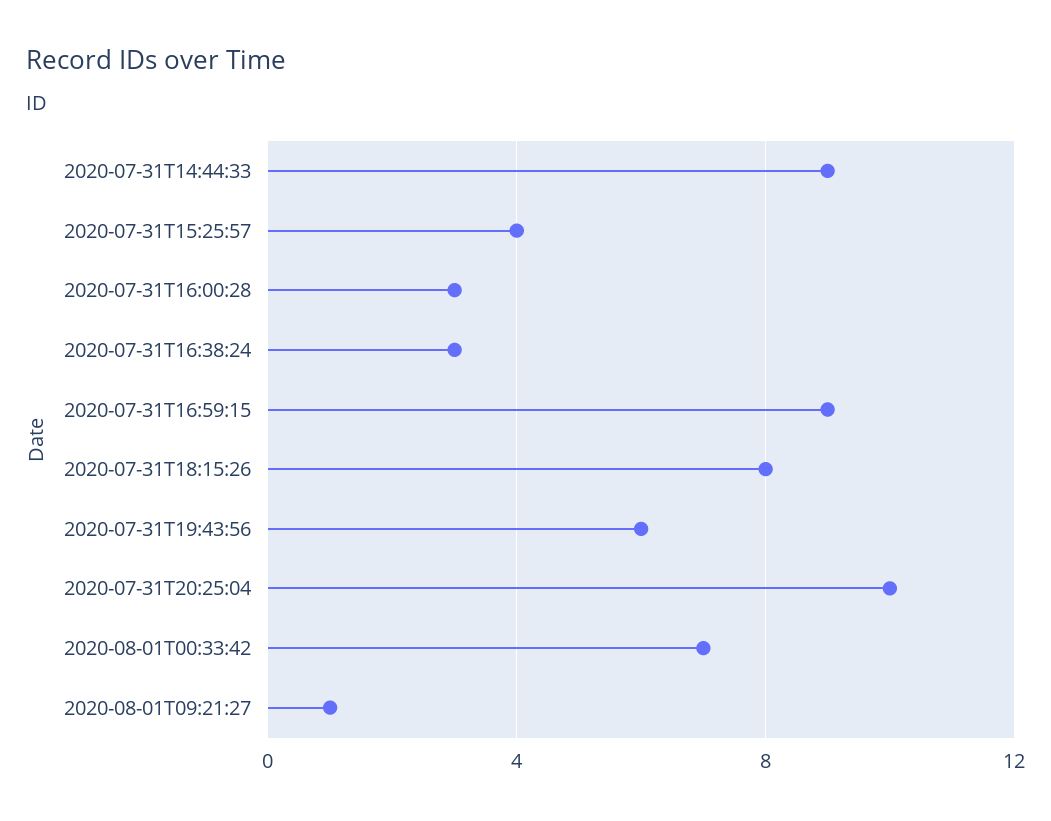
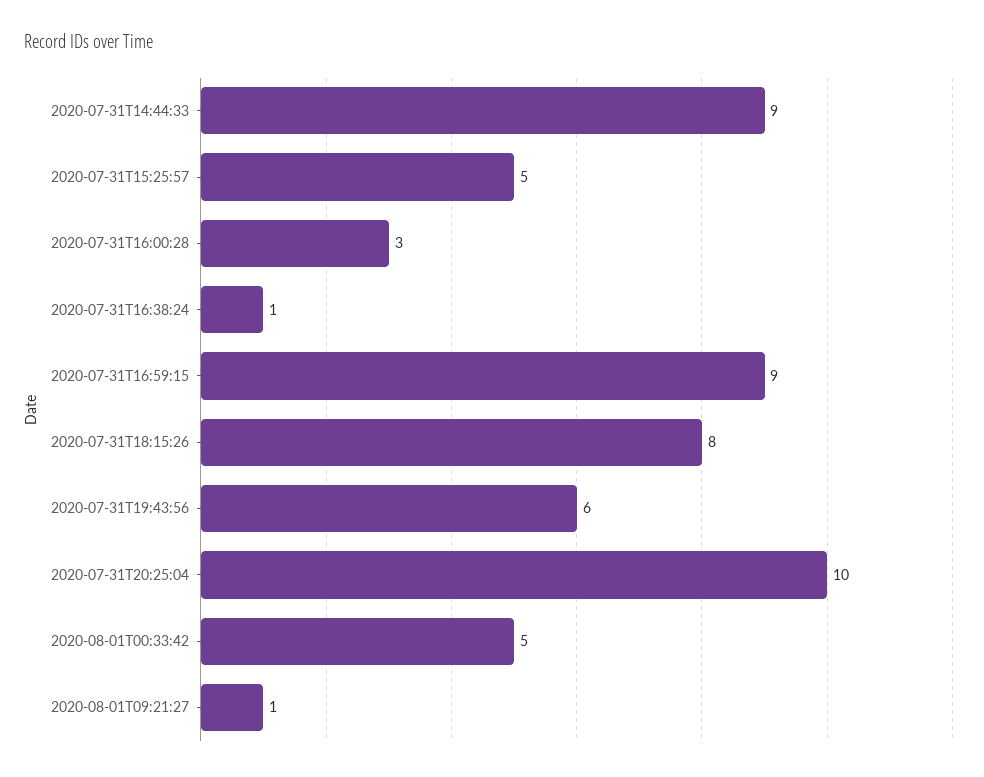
2020-07-31T15:25:57: 4 -> 5
2020-07-31T16:38:24: 3 -> 1
2020-08-01T00:33:42: 7 -> 5

